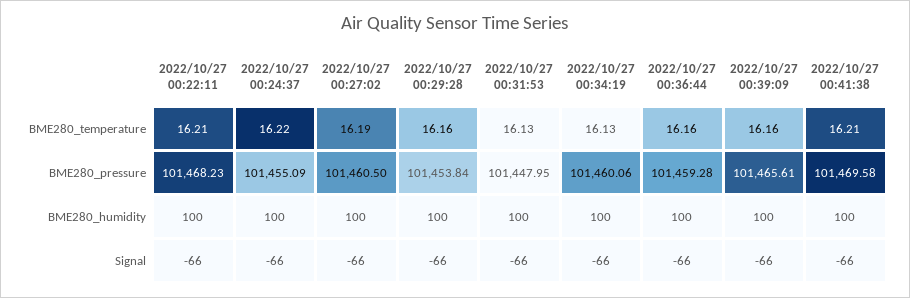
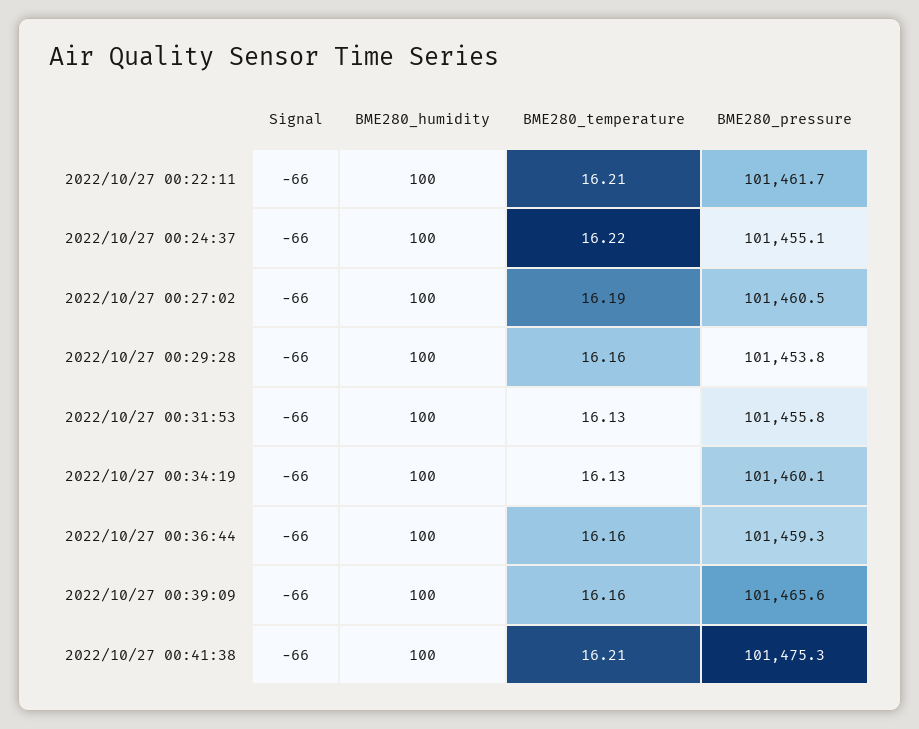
2022/10/27 00:22:11, BME280_pressure: 101468.23 -> 101461.7
2022/10/27 00:31:53, BME280_pressure: 101447.95 -> 101455.8
2022/10/27 00:41:38, BME280_pressure: 101469.58 -> 101475.3

